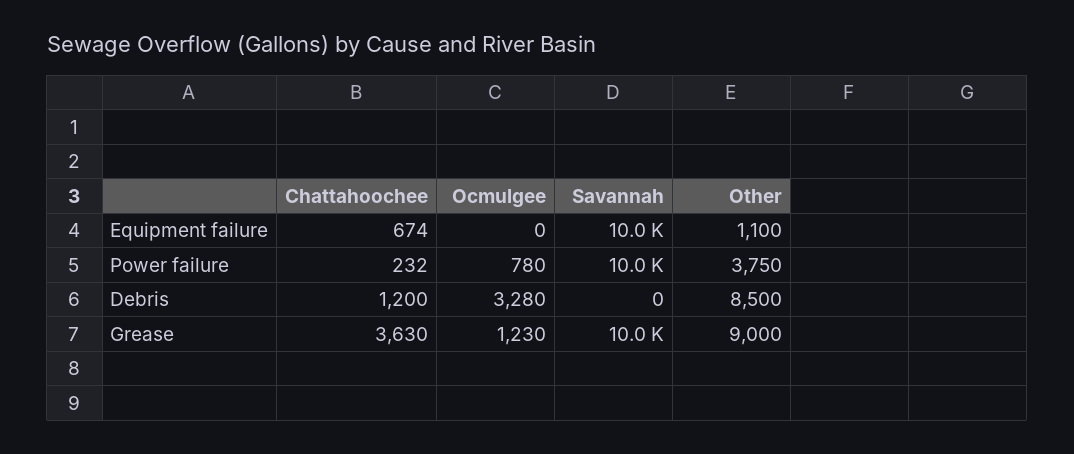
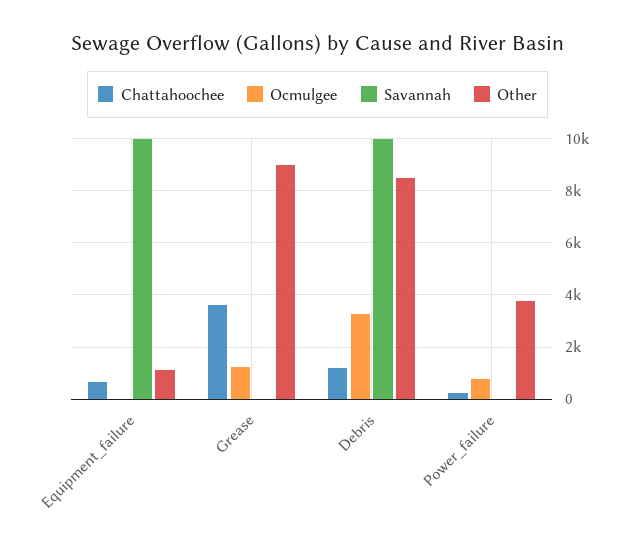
Savannah, Power failure: 10000 -> 0
Savannah, Debris: 0 -> 10000
Savannah, Grease: 10000 -> 0

